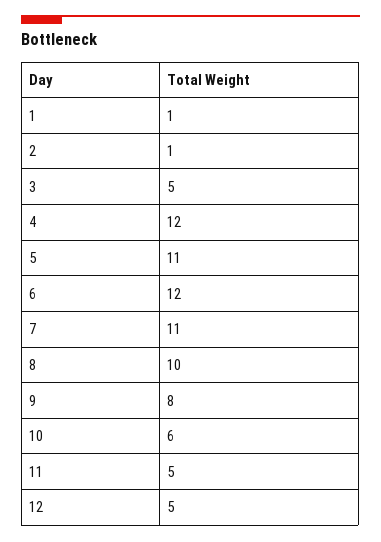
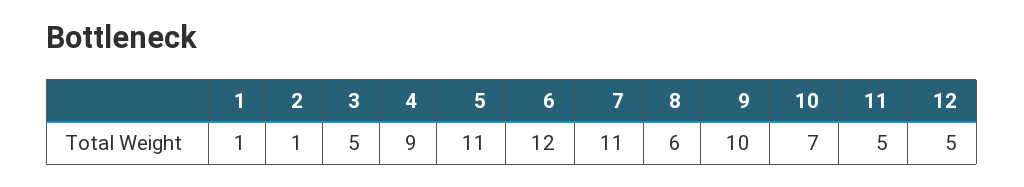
4: 12 -> 9
8: 10 -> 6
9: 8 -> 10
10: 6 -> 7

